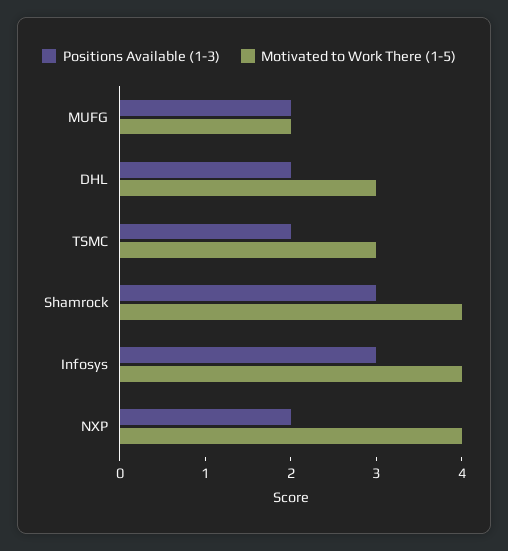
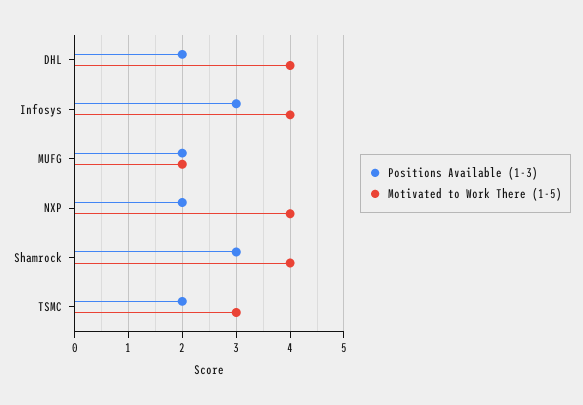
Motivated to Work There (1-5), DHL: 3 -> 4

